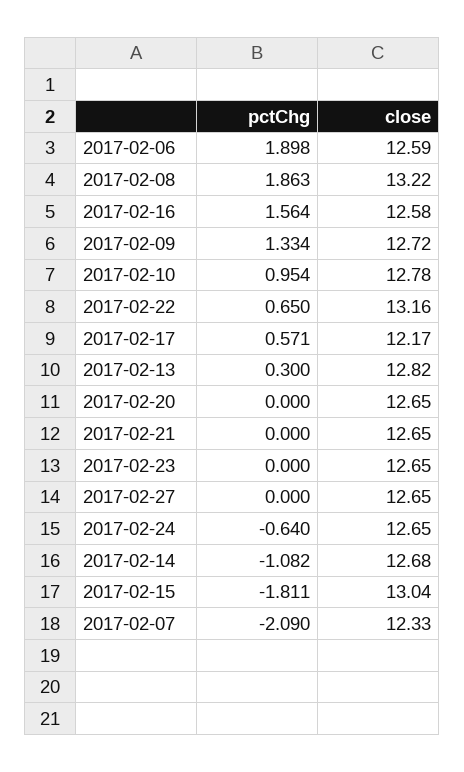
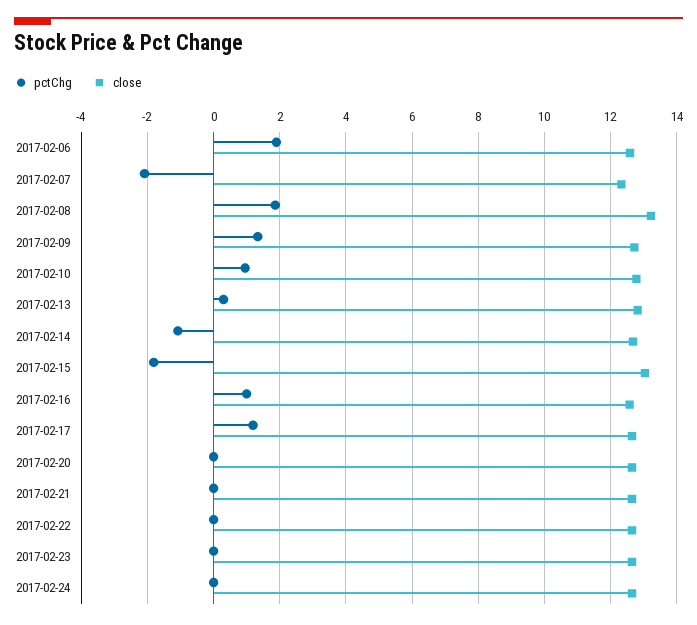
pctChg, 2017-02-16: 1.564 -> 1
pctChg, 2017-02-22: 0.65 -> 0
close, 2017-02-22: 13.16 -> 12.6
pctChg, 2017-02-17: 0.571 -> 1.2
close, 2017-02-17: 12.17 -> 12.6
pctChg, 2017-02-27: 0 -> none
close, 2017-02-27: 12.65 -> none
pctChg, 2017-02-24: -0.64 -> 0

